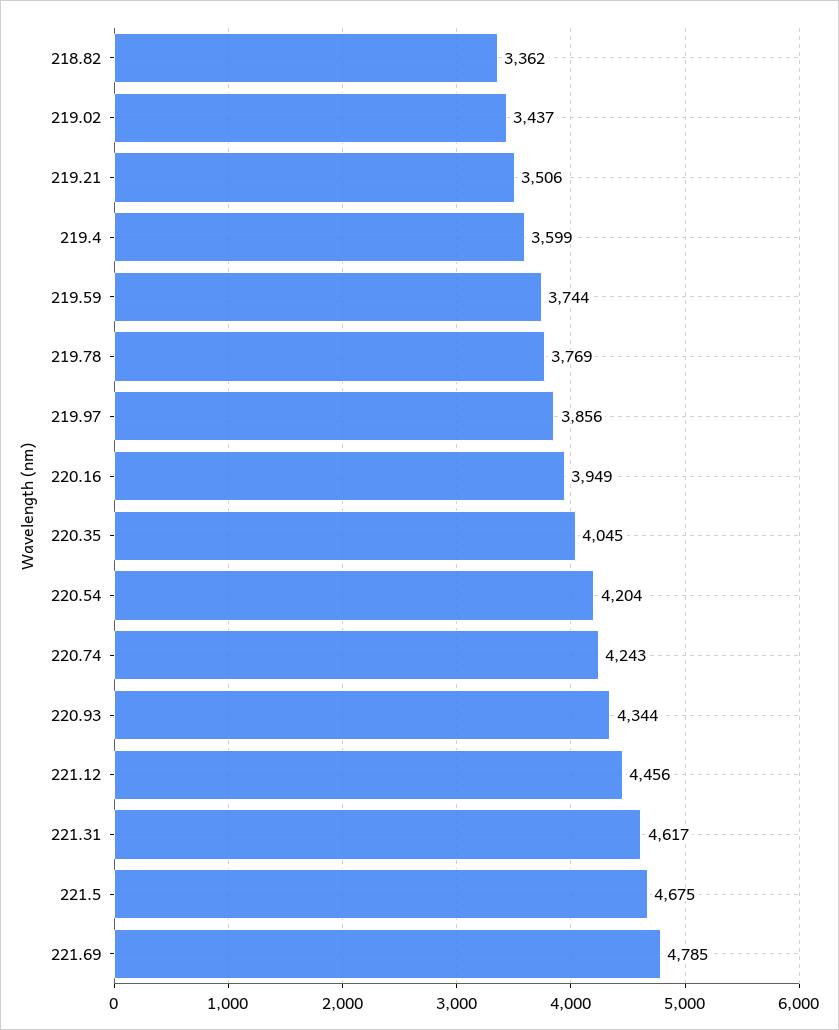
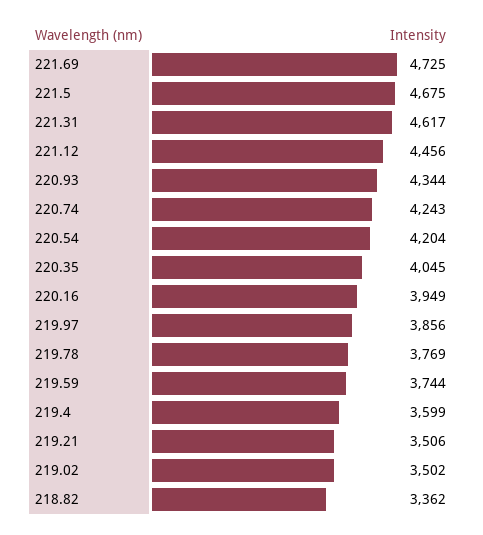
219.02: 3437 -> 3502
221.69: 4785 -> 4725

